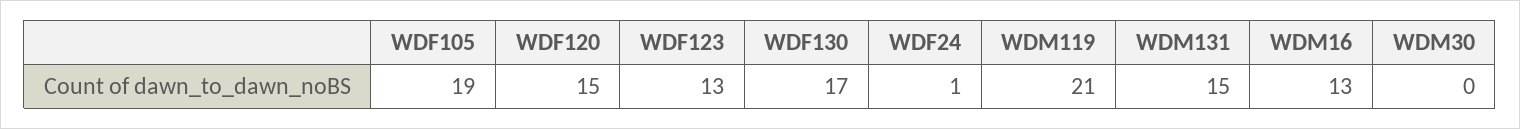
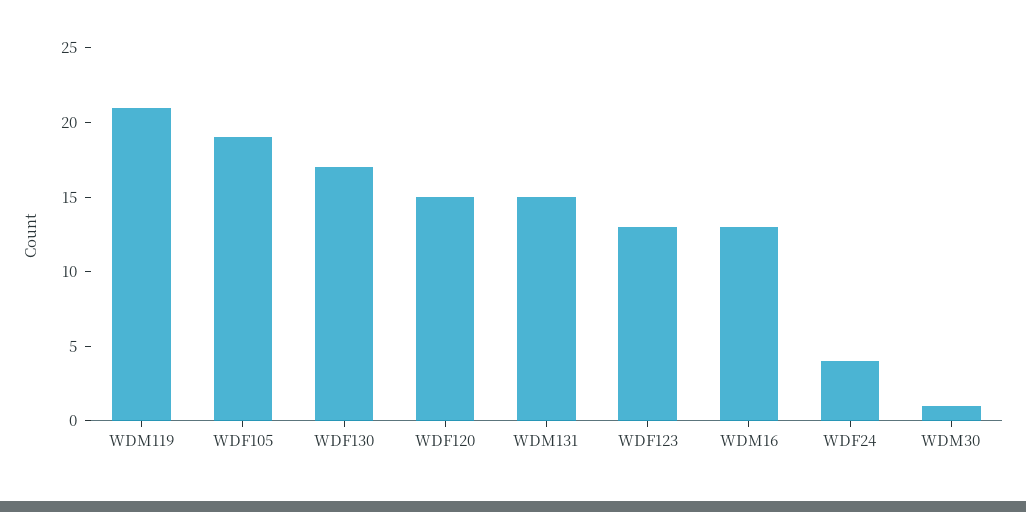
WDF24: 1 -> 4
WDM30: 0 -> 1

